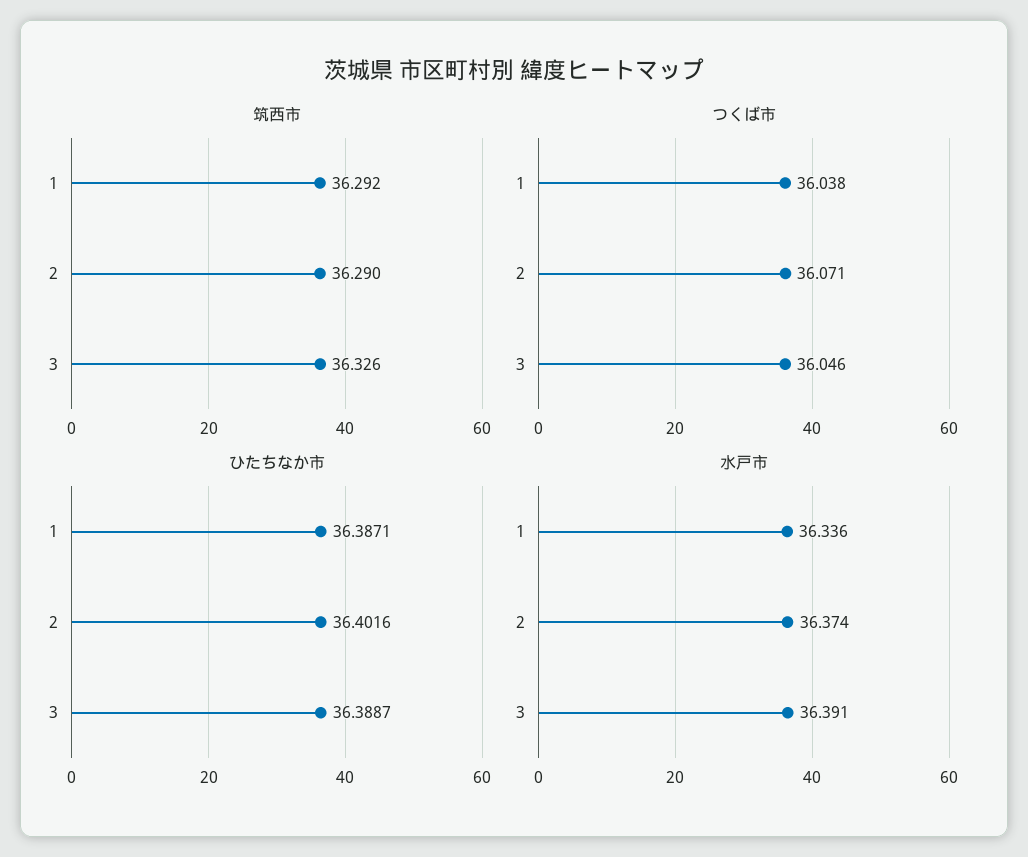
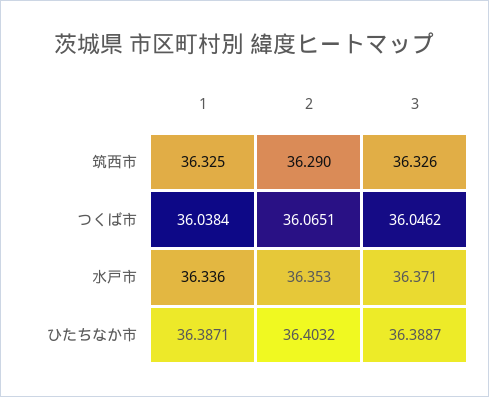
筑西市, 1: 36.292 -> 36.325
つくば市, 2: 36.071 -> 36.0651
ひたちなか市, 2: 36.4016 -> 36.4032
水戸市, 2: 36.374 -> 36.353
水戸市, 3: 36.391 -> 36.371

